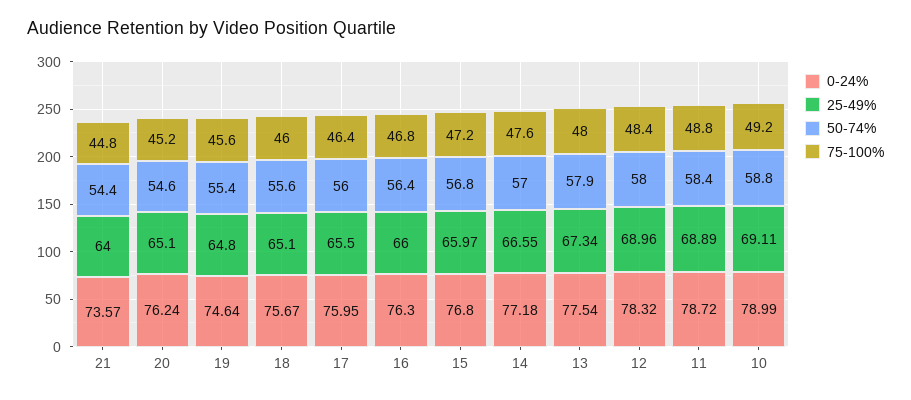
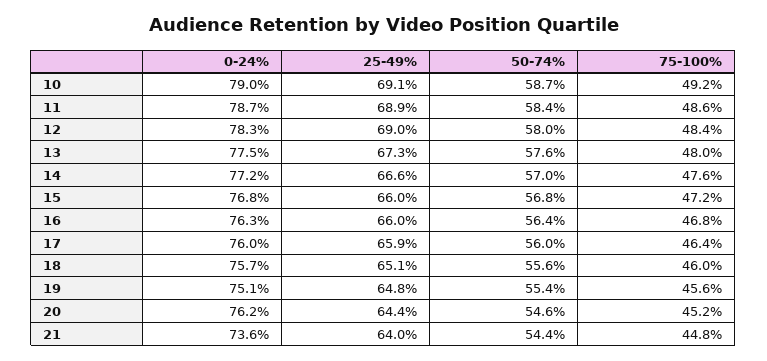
25-49%, 20: 65.1 -> 64.4
0-24%, 19: 74.64 -> 75.1
25-49%, 17: 65.5 -> 65.9
50-74%, 13: 57.9 -> 57.6
75-100%, 11: 48.8 -> 48.6
50-74%, 10: 58.8 -> 58.7

